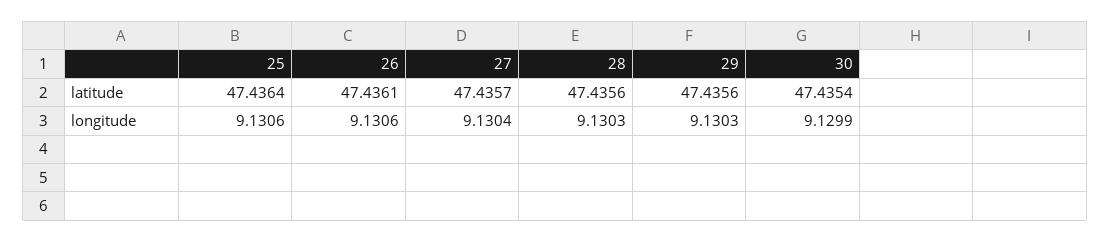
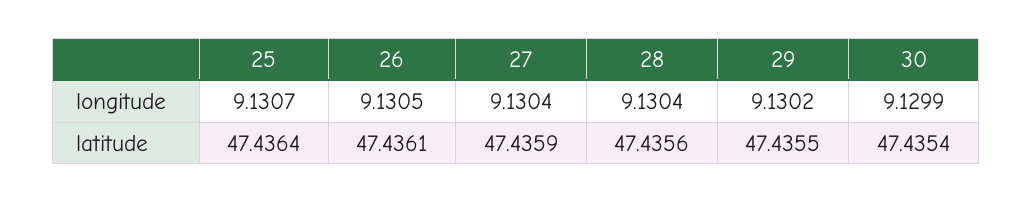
27, latitude: 47.4357 -> 47.4359
29, latitude: 47.4356 -> 47.4355
25, longitude: 9.1306 -> 9.1307
26, longitude: 9.1306 -> 9.1305
28, longitude: 9.1303 -> 9.1304
29, longitude: 9.1303 -> 9.1302

